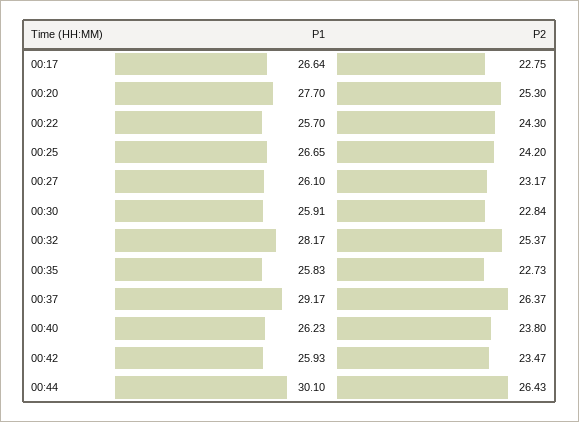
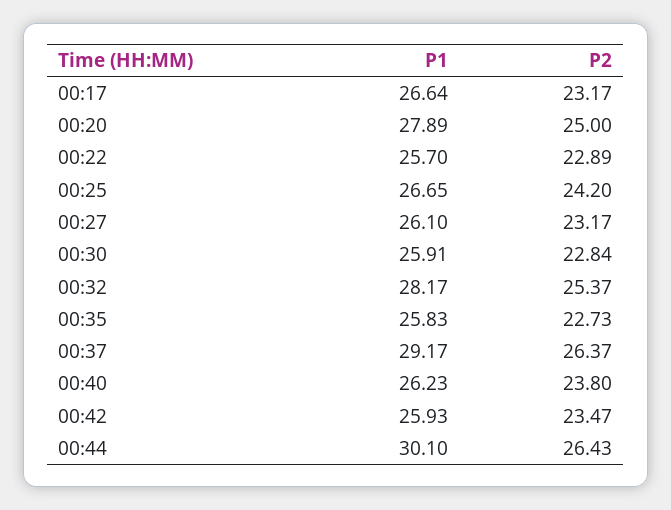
P2, 00:17: 22.75 -> 23.17
P1, 00:20: 27.7 -> 27.89
P2, 00:20: 25.3 -> 25
P2, 00:22: 24.3 -> 22.89

